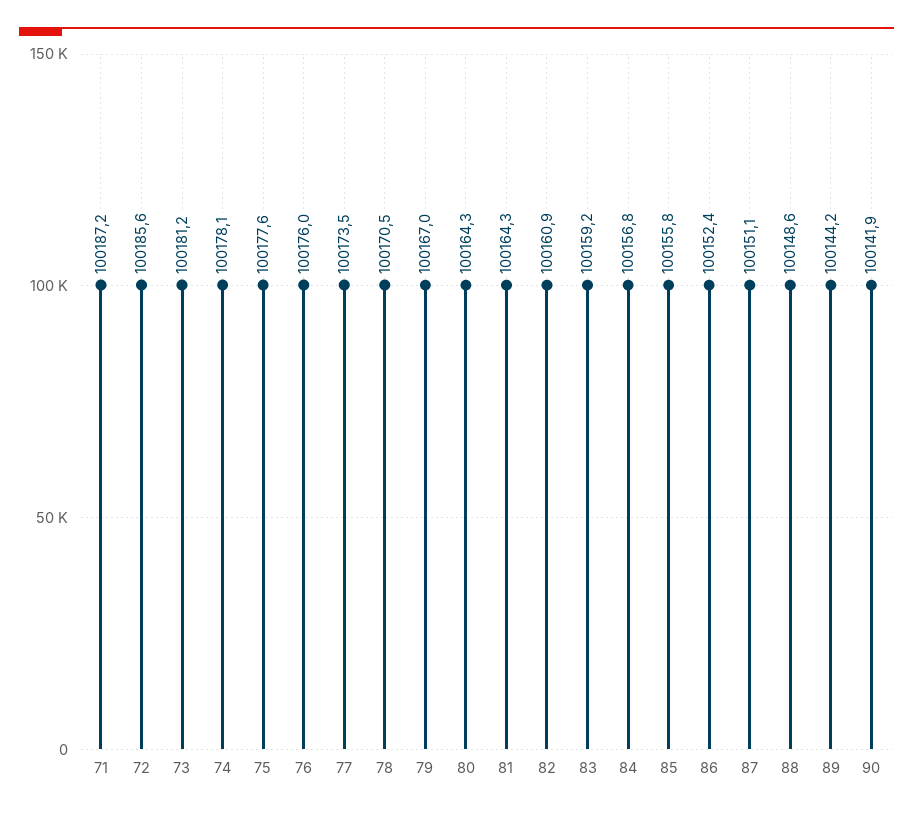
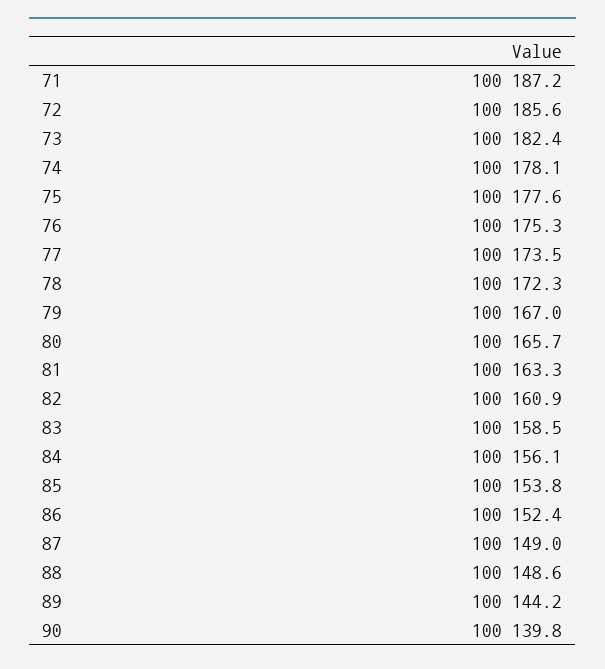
73: 100181.2 -> 100182.4
76: 100176 -> 100175.3
78: 100170.5 -> 100172.3
80: 100164.3 -> 100165.7
81: 100164.3 -> 100163.3
83: 100159.2 -> 100158.5
84: 100156.8 -> 100156.1
85: 100155.8 -> 100153.8
87: 100151.1 -> 100149
90: 100141.9 -> 100139.8

